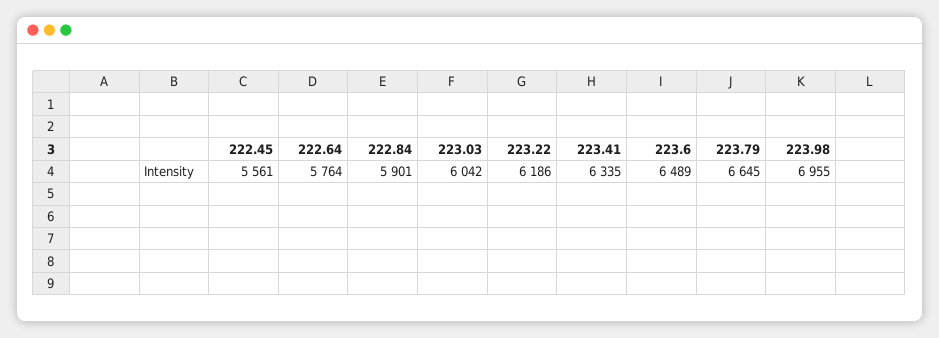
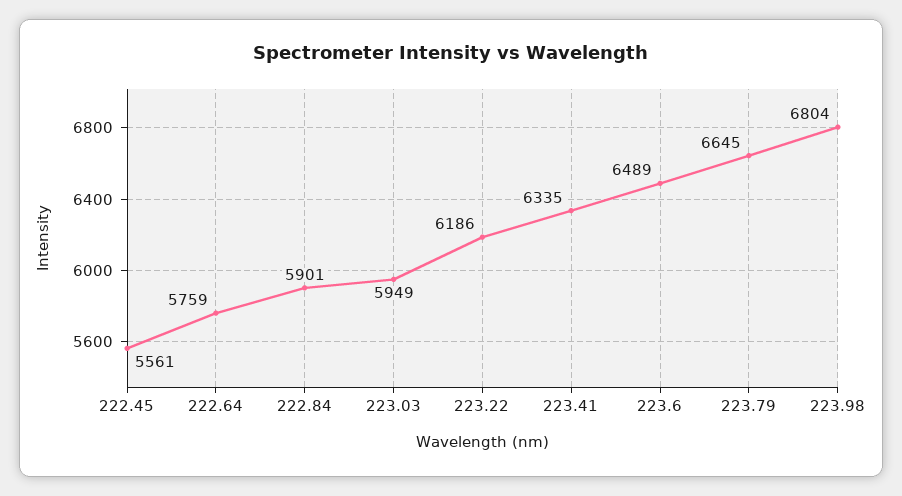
222.64: 5764 -> 5759
223.03: 6042 -> 5949
223.98: 6955 -> 6804

